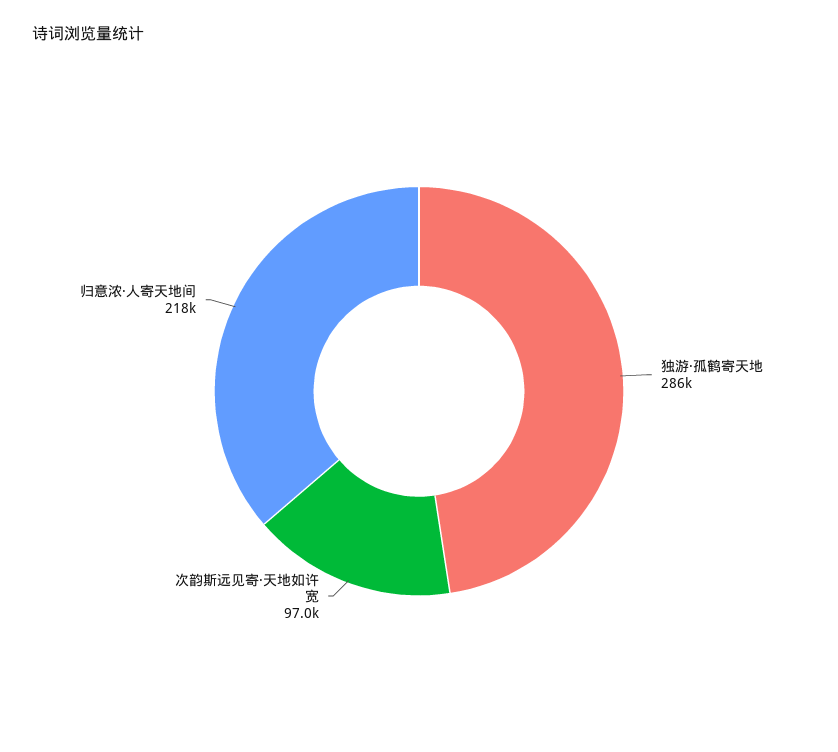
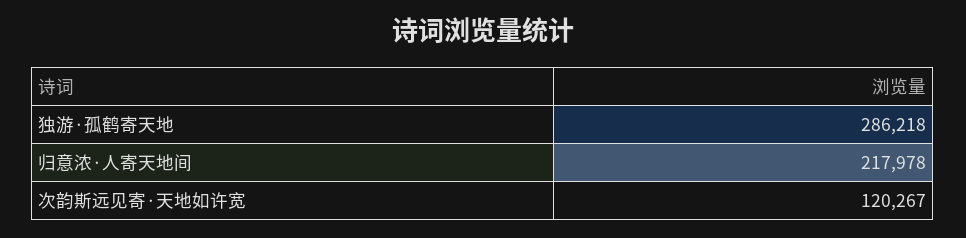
次韵斯远见寄·天地如许宽: 97000 -> 120267

